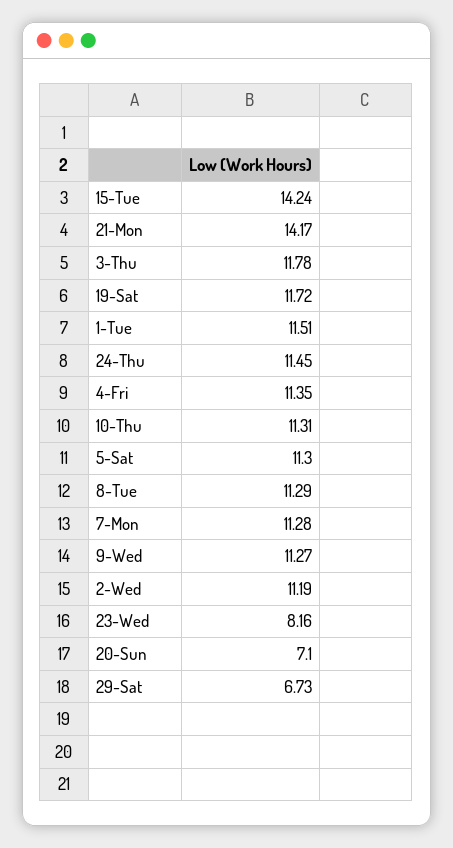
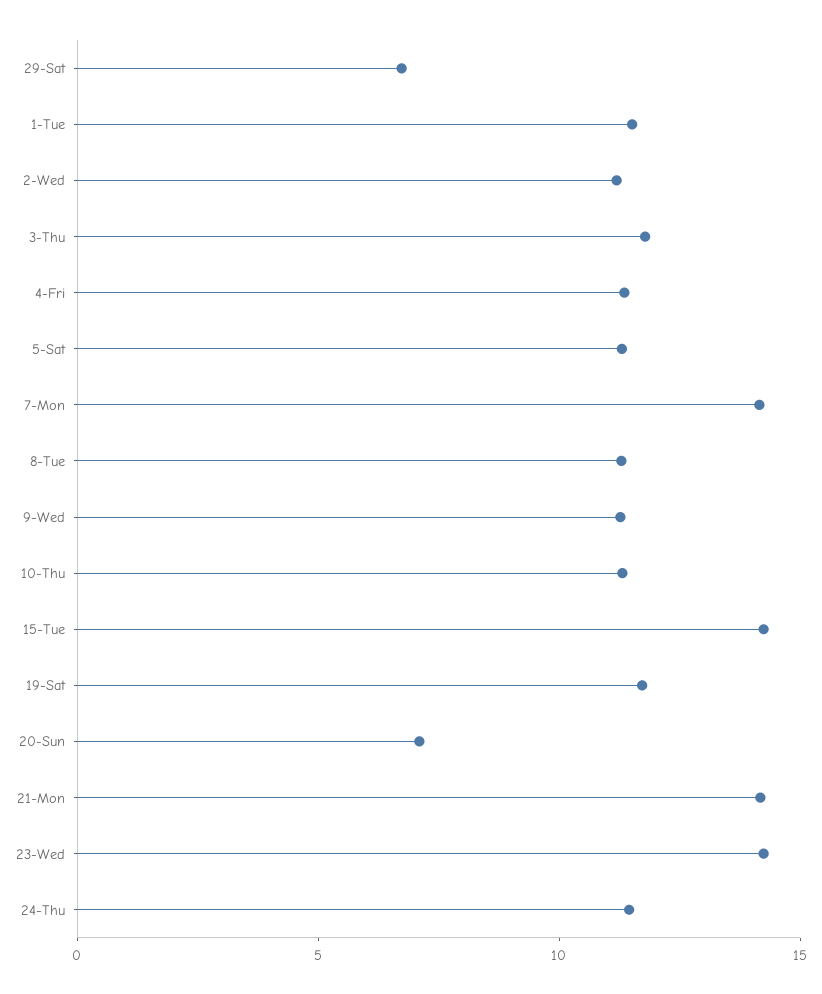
7-Mon: 11.28 -> 14
23-Wed: 8.16 -> 14

